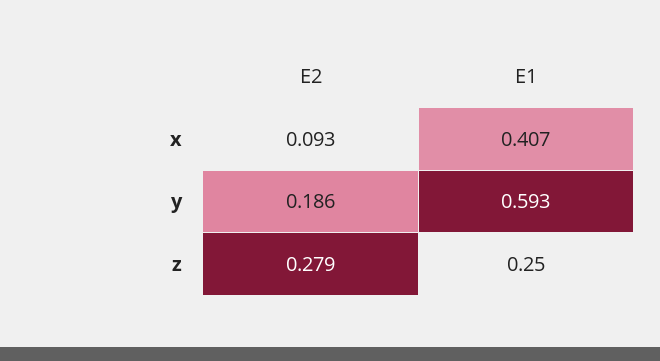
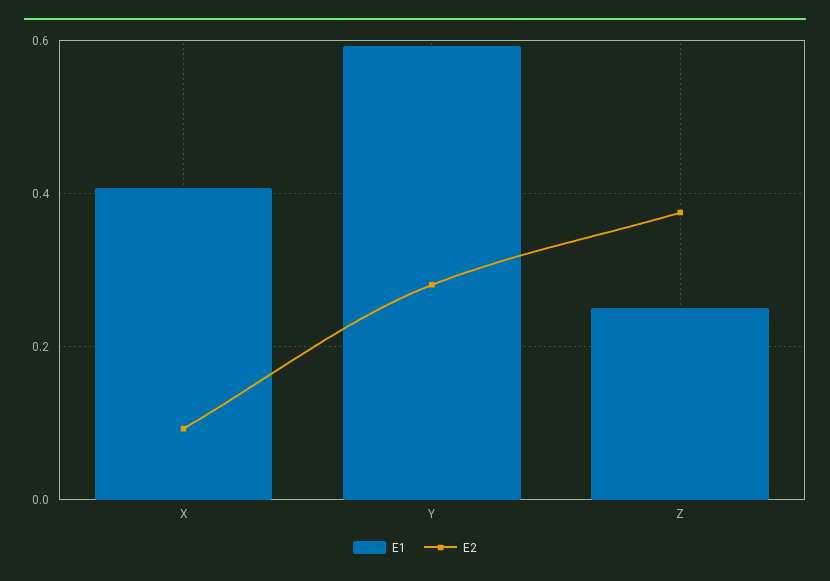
E2, y: 0.186 -> 0.28
E2, z: 0.279 -> 0.38

